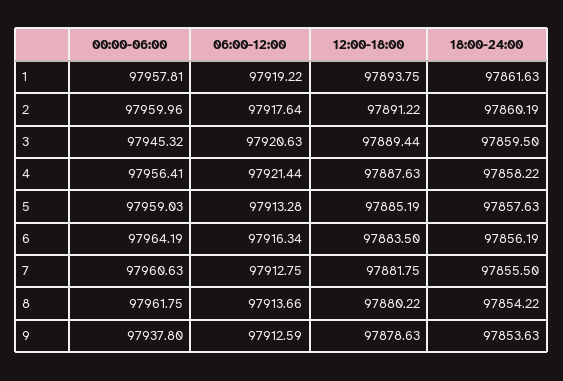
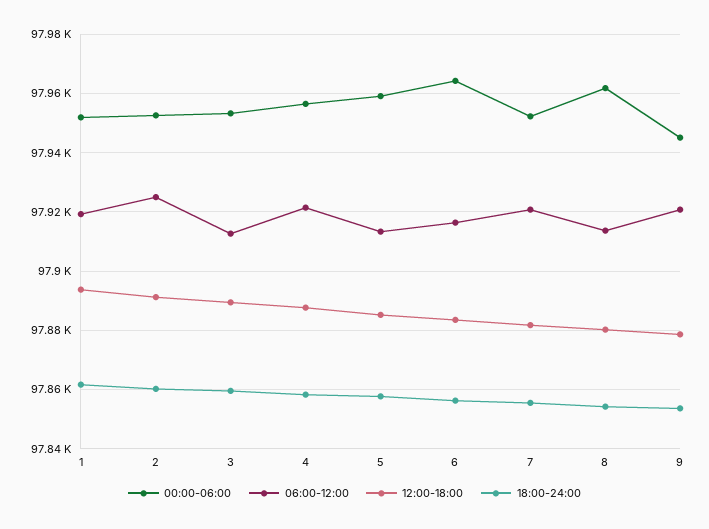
00:00-06:00, 1: 97957.81 -> 97952.5
00:00-06:00, 2: 97959.96 -> 97952.5
06:00-12:00, 2: 97917.64 -> 97925
00:00-06:00, 3: 97945.32 -> 97952.5
06:00-12:00, 3: 97920.63 -> 97912.5
00:00-06:00, 7: 97960.63 -> 97952.5
06:00-12:00, 7: 97912.75 -> 97920
00:00-06:00, 9: 97937.8 -> 97945
06:00-12:00, 9: 97912.59 -> 97920

